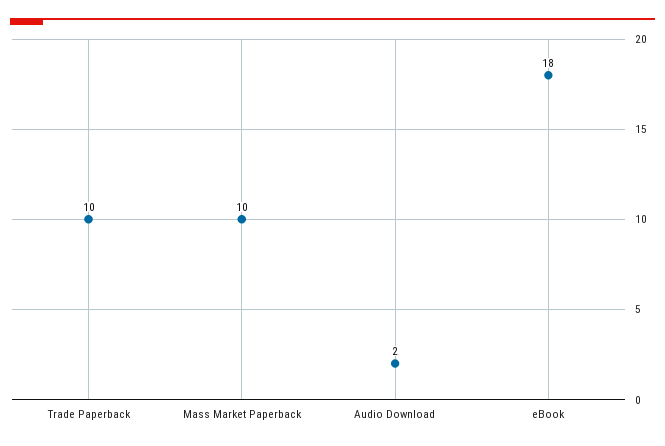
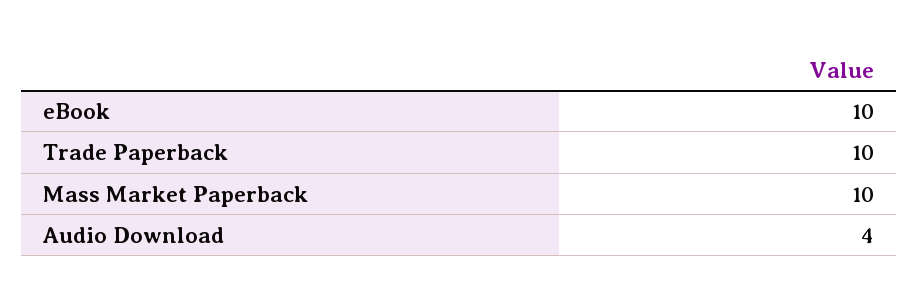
Audio Download: 2 -> 4
eBook: 18 -> 10

